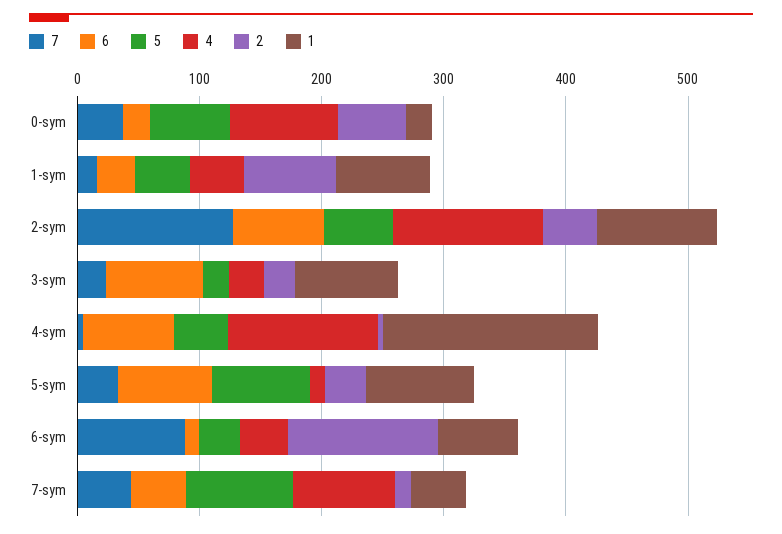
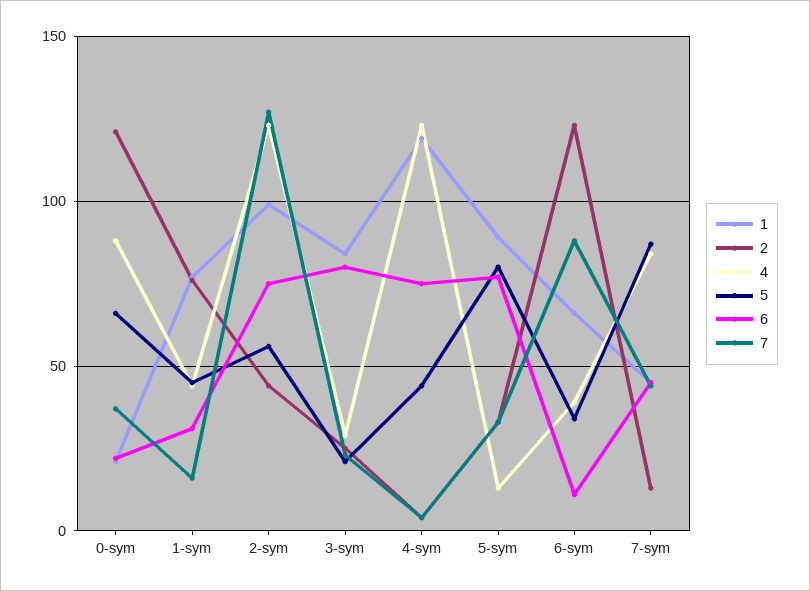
2, 0-sym: 60 -> 120
1, 4-sym: 180 -> 120

